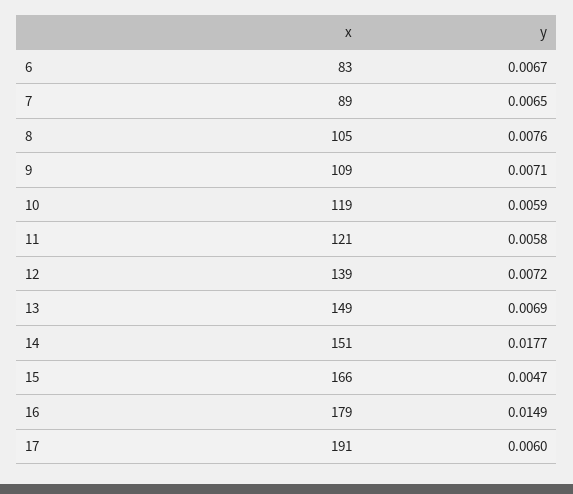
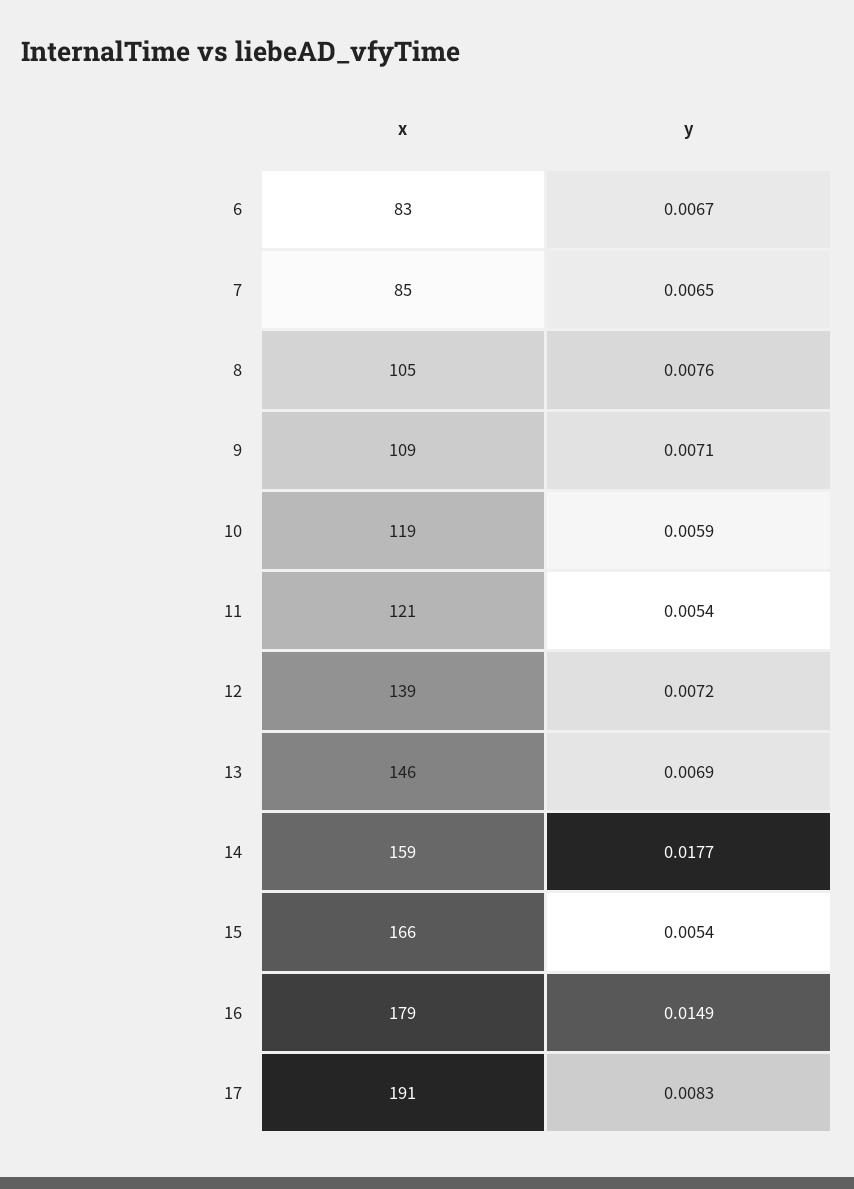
x, 7: 89 -> 85
y, 11: 0.0058 -> 0.0054
x, 13: 149 -> 146
x, 14: 151 -> 159
y, 15: 0.0047 -> 0.0054
y, 17: 0.006 -> 0.0083

